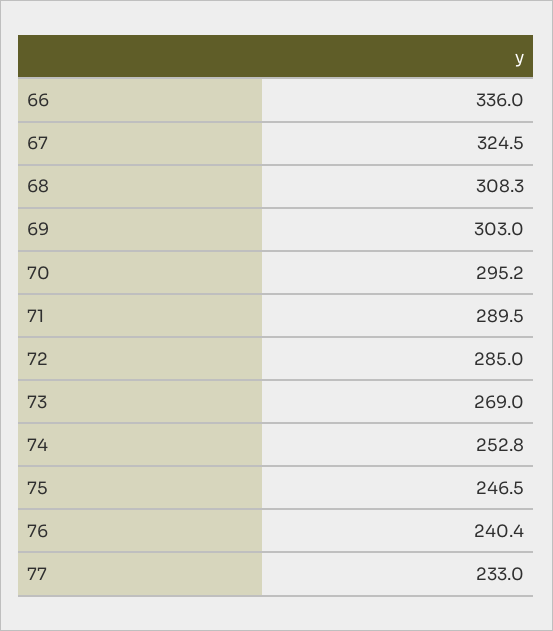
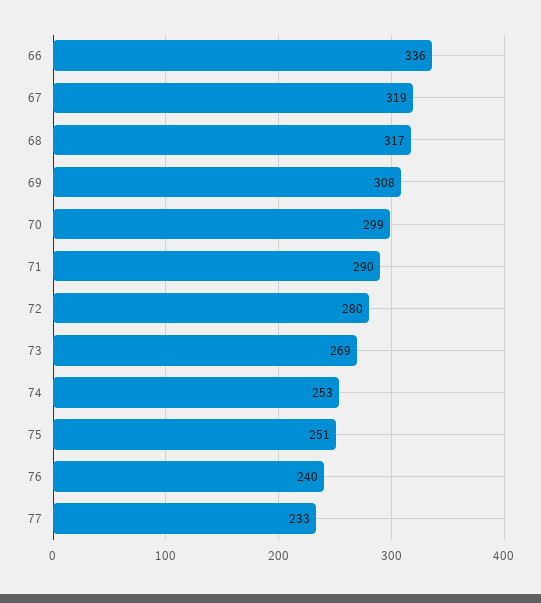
67: 324.5 -> 319
68: 308.3 -> 317
69: 303 -> 308
70: 295.2 -> 299
72: 285 -> 280
75: 246.5 -> 251

